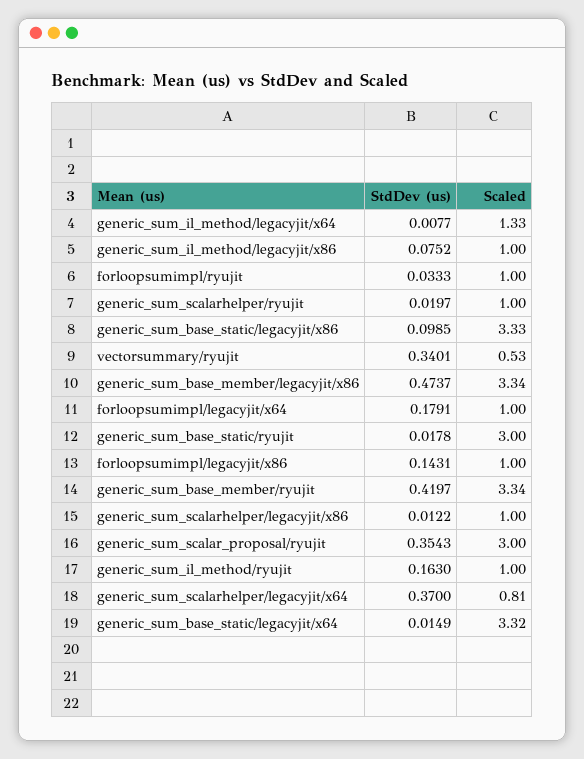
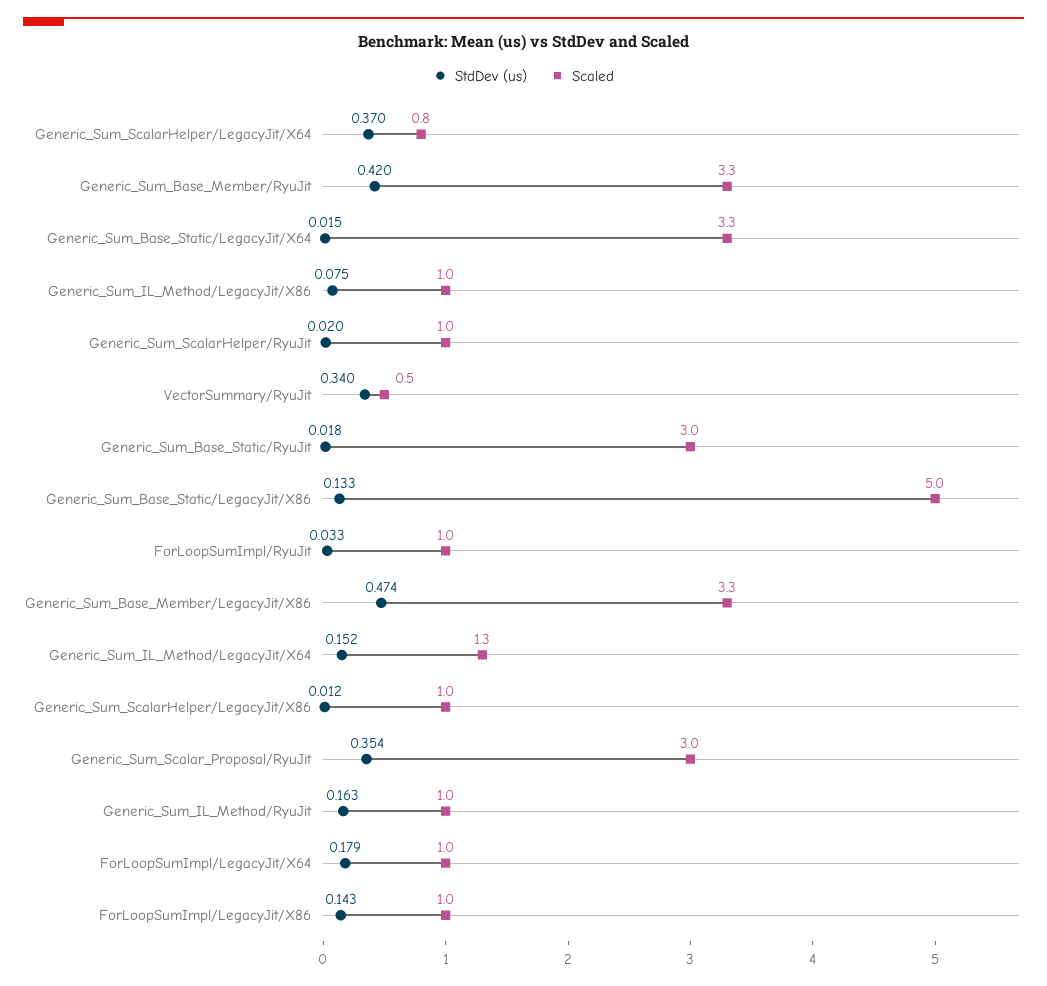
StdDev (us), generic_sum_il_method/legacyjit/x64: 0.0077 -> 0.152
StdDev (us), generic_sum_base_static/legacyjit/x86: 0.0985 -> 0.133
Scaled, generic_sum_base_static/legacyjit/x86: 3.33 -> 5

